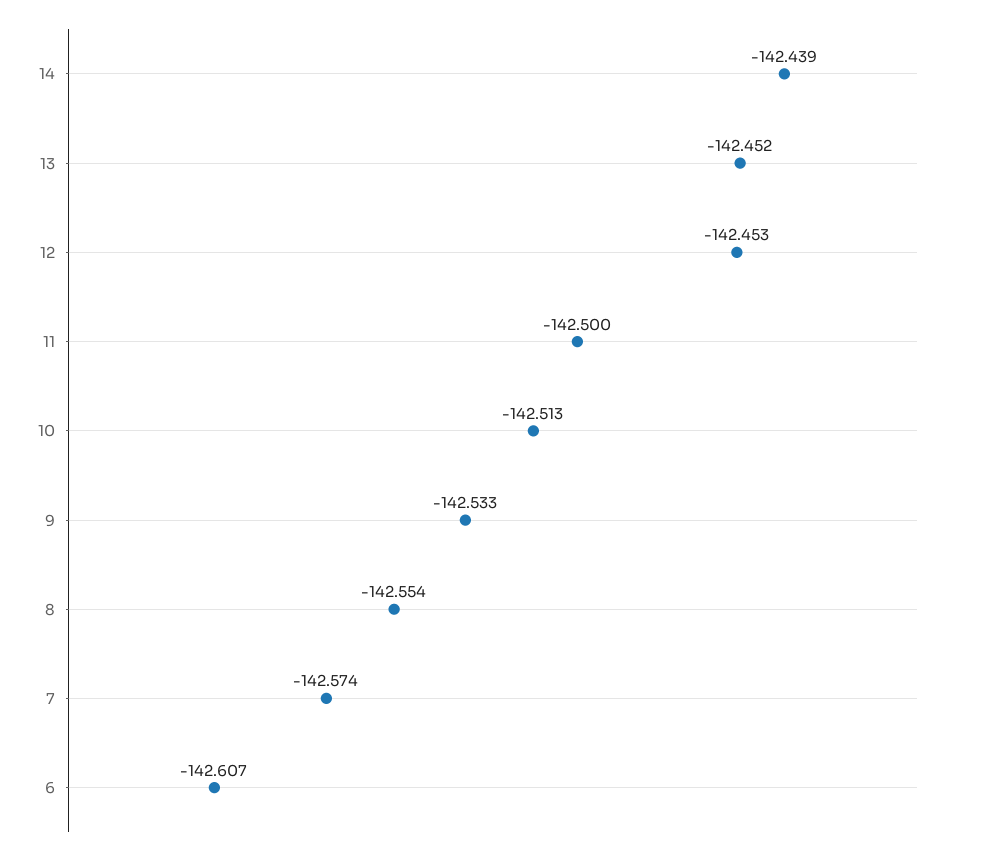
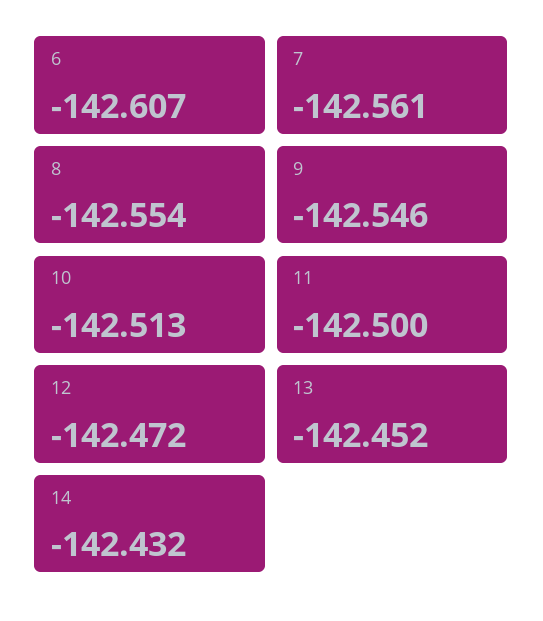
14: -142.439 -> -142.432
12: -142.453 -> -142.472
9: -142.533 -> -142.546
7: -142.574 -> -142.561

